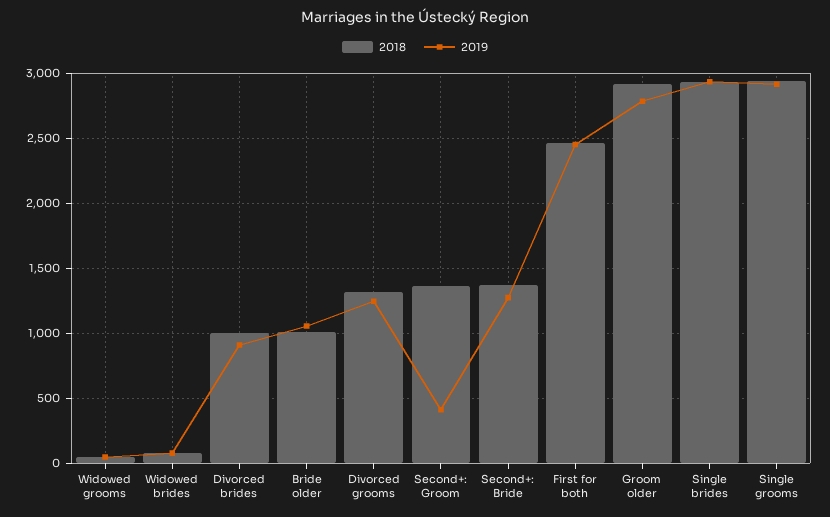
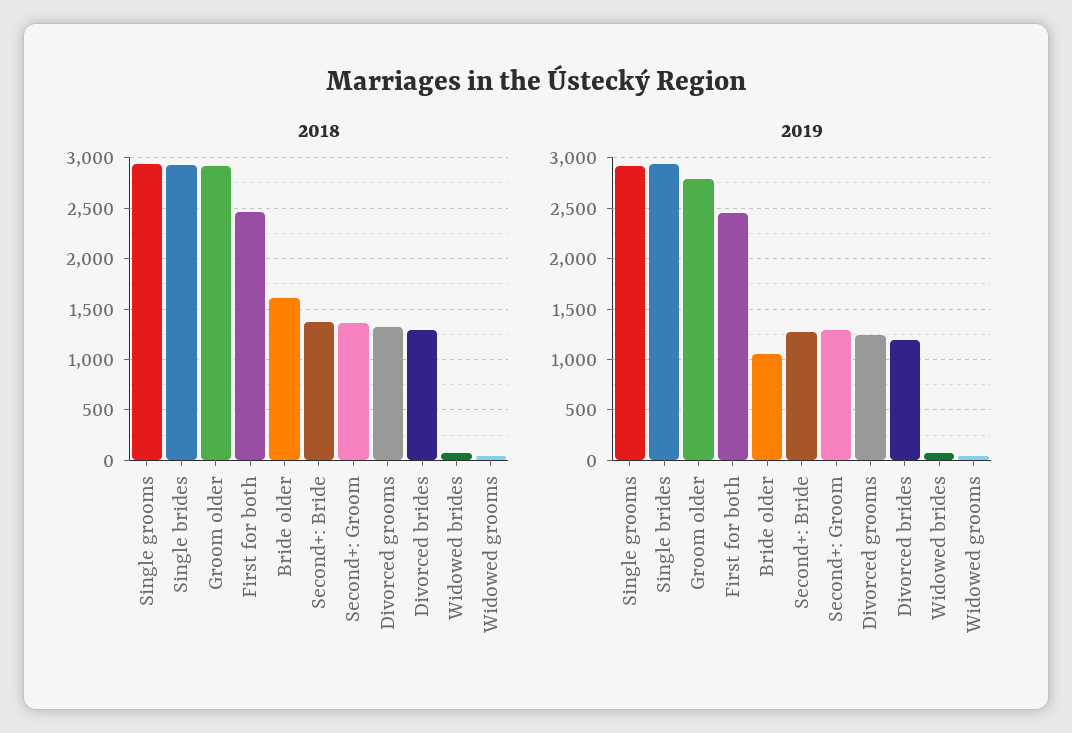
2018, Divorced brides: 1000 -> 1300
2019, Divorced brides: 900 -> 1200
2018, Bride older: 1000 -> 1600
2019, Second+: Groom: 400 -> 1300

